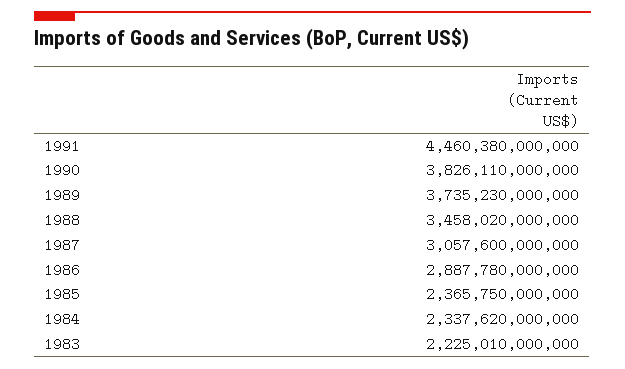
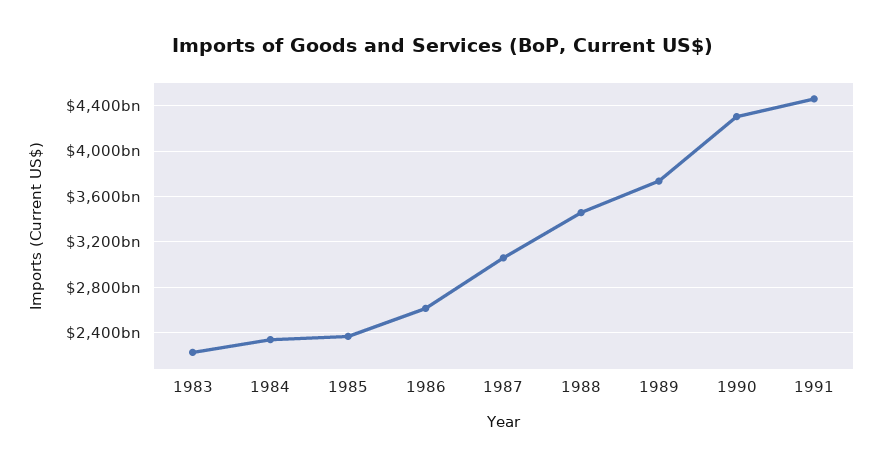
1990: 3826110000000 -> 4300000000000
1986: 2887780000000 -> 2600000000000

